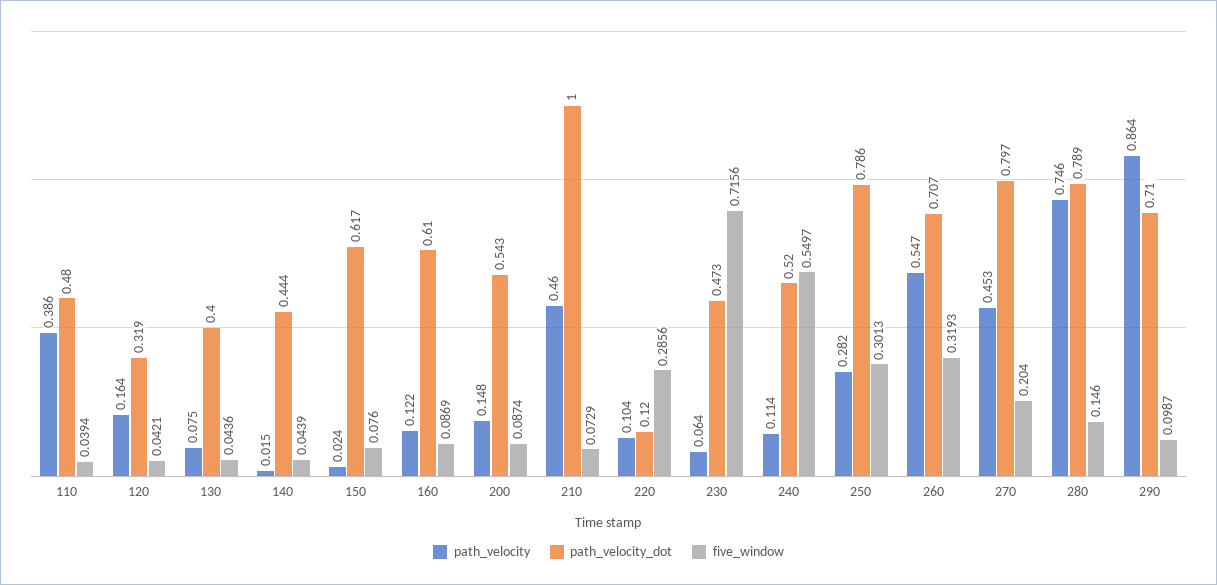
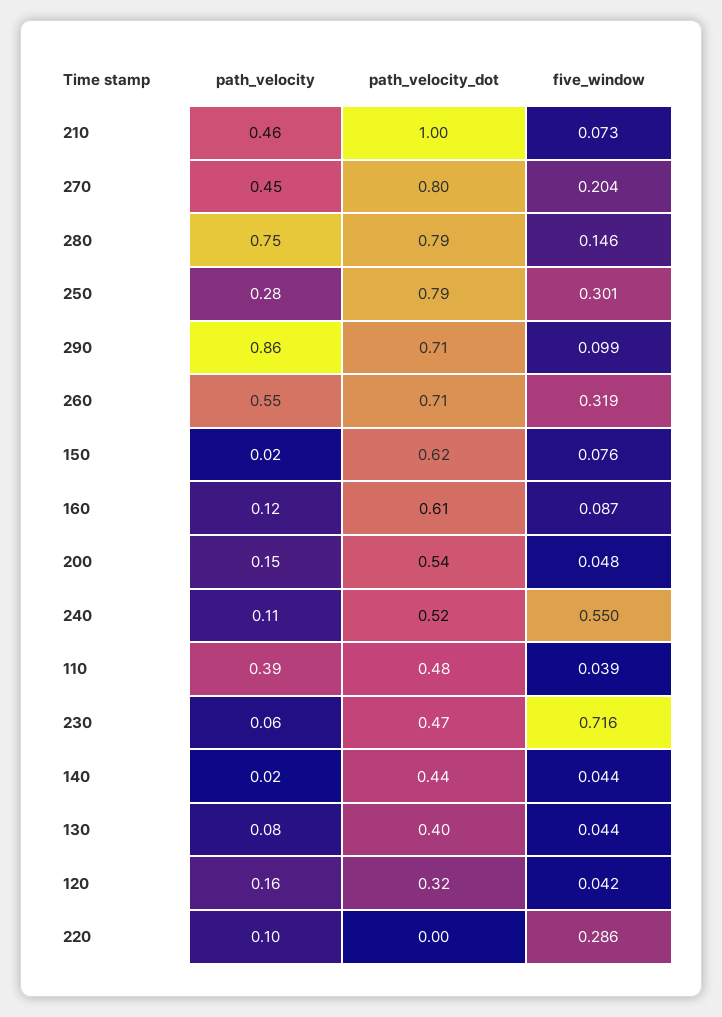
five_window, 200: 0.0874 -> 0.048
path_velocity_dot, 220: 0.12 -> 0

